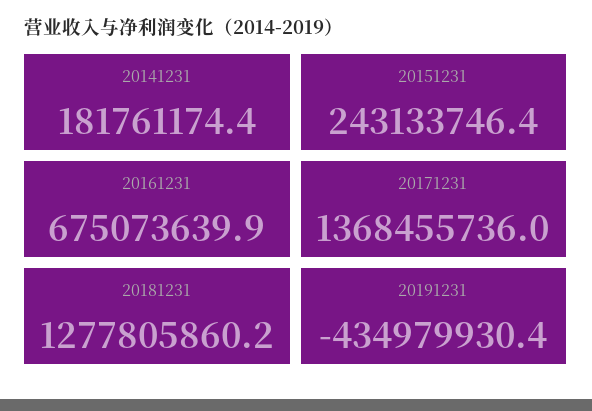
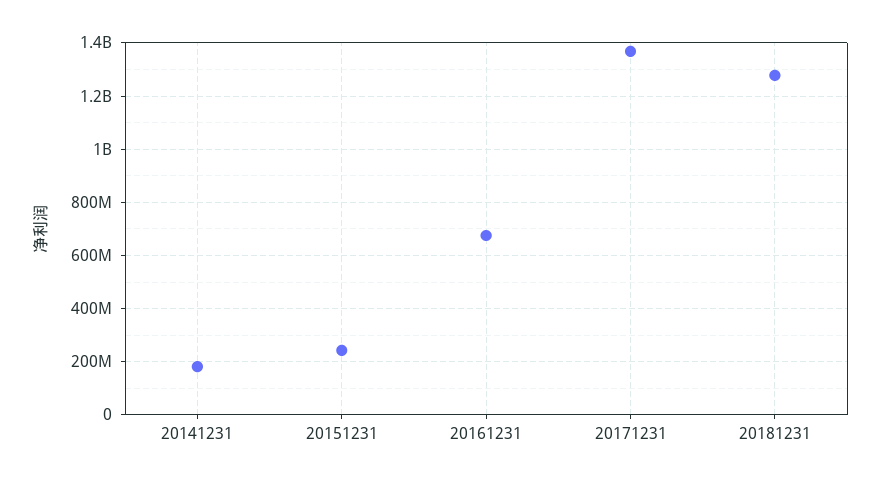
20191231: -434979930.4 -> none

